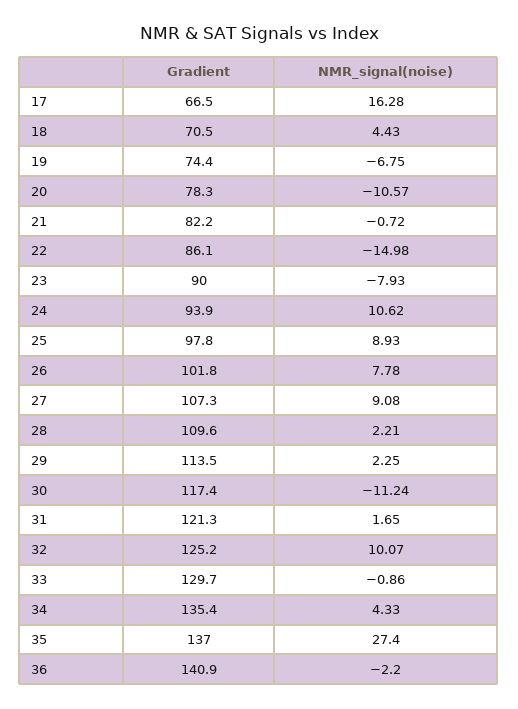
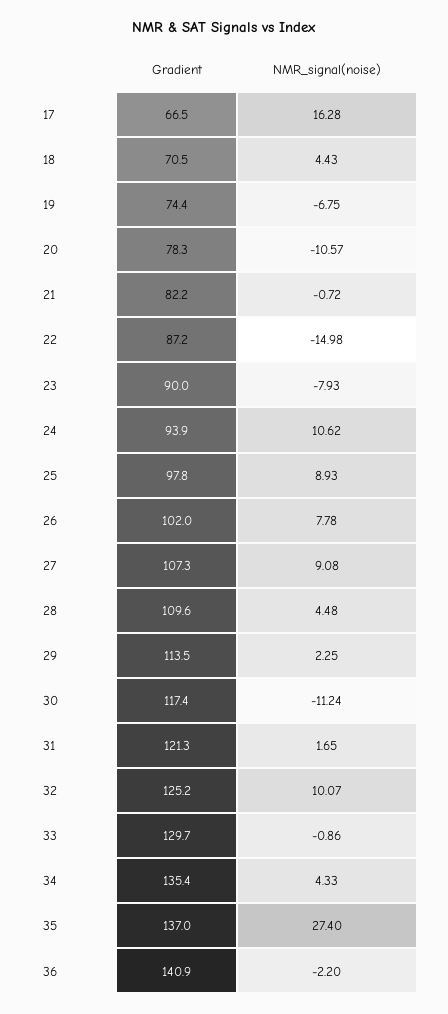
Gradient, 22: 86.1 -> 87.2
Gradient, 26: 101.8 -> 102
NMR_signal(noise), 28: 2.21 -> 4.48

